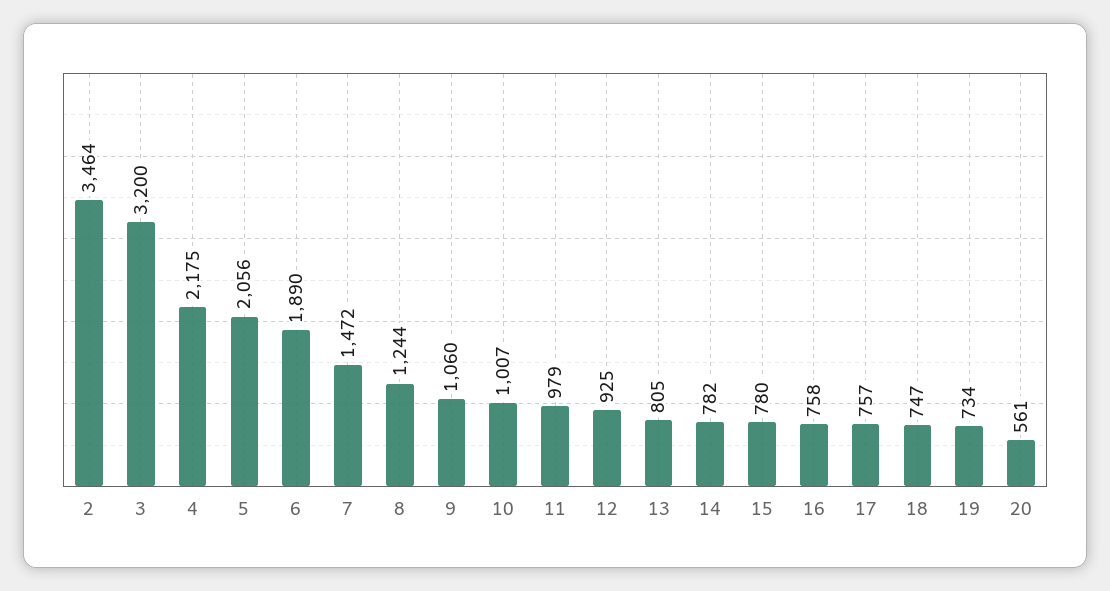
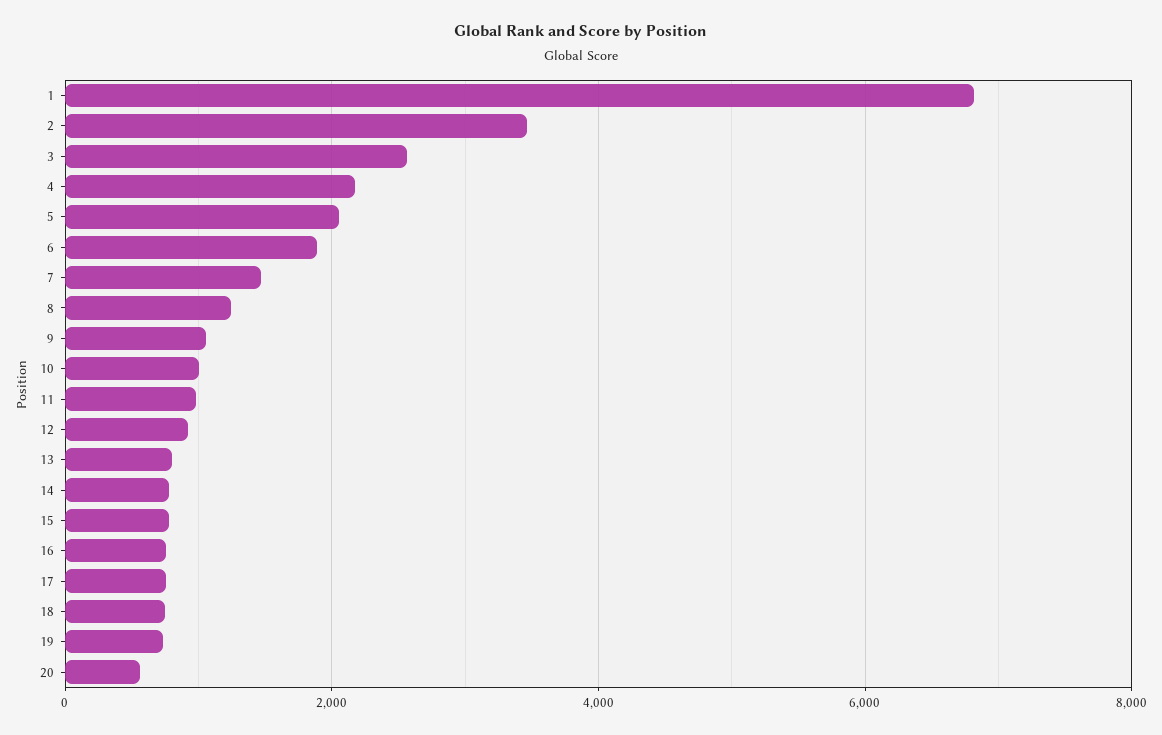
3: 3200 -> 2600
1: none -> 6800

